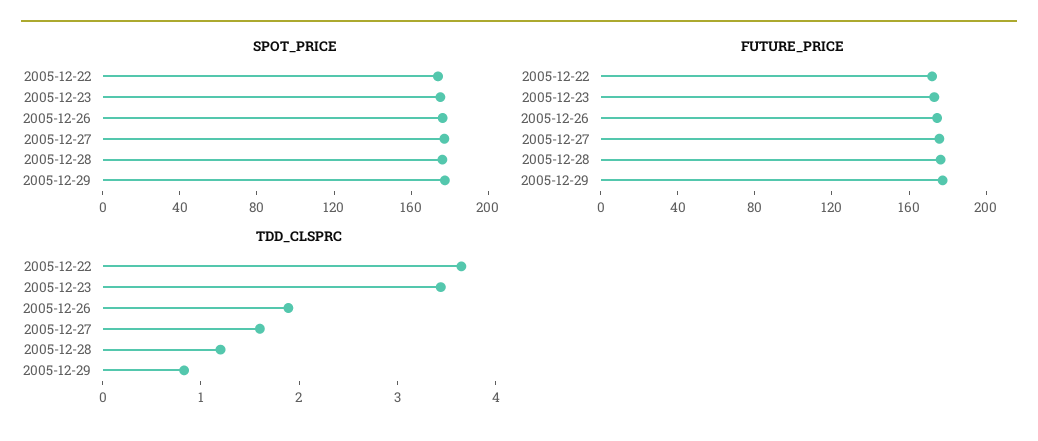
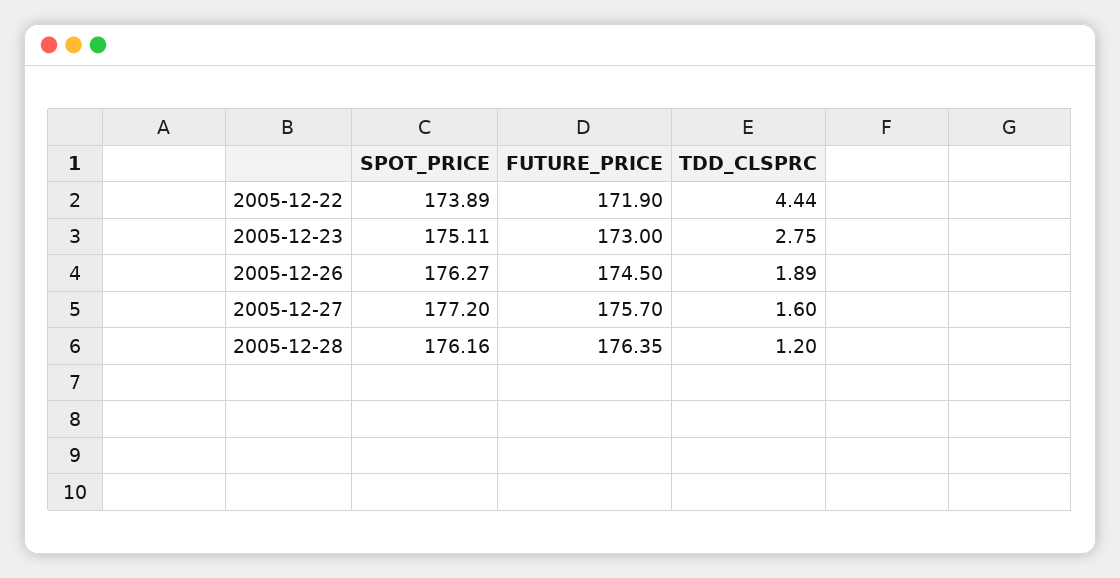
SPOT_PRICE, 2005-12-29: 180 -> none
FUTURE_PRICE, 2005-12-29: 180 -> none
TDD_CLSPRC, 2005-12-22: 3.6 -> 4.44
TDD_CLSPRC, 2005-12-23: 3.4 -> 2.75
TDD_CLSPRC, 2005-12-29: 0.8 -> none

